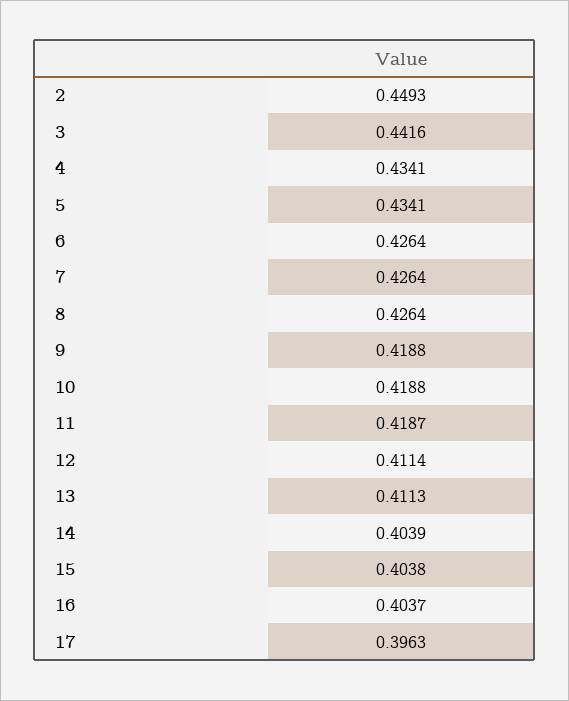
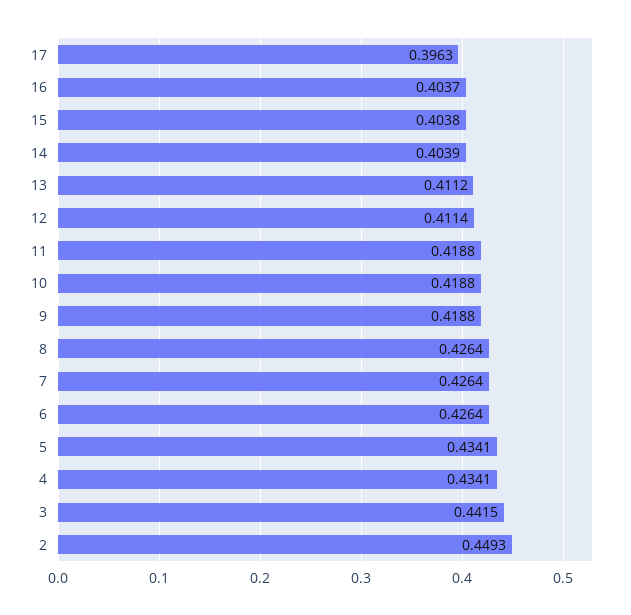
3: 0.4416 -> 0.4415
11: 0.4187 -> 0.4188
13: 0.4113 -> 0.4112

